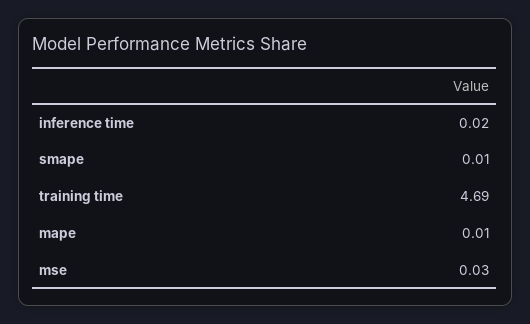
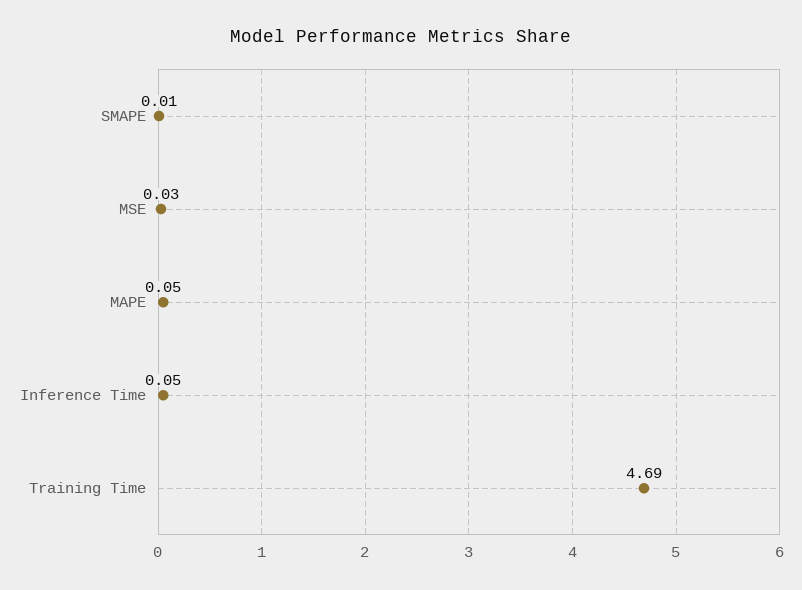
inference time: 0.02 -> 0.05
mape: 0.01 -> 0.05

